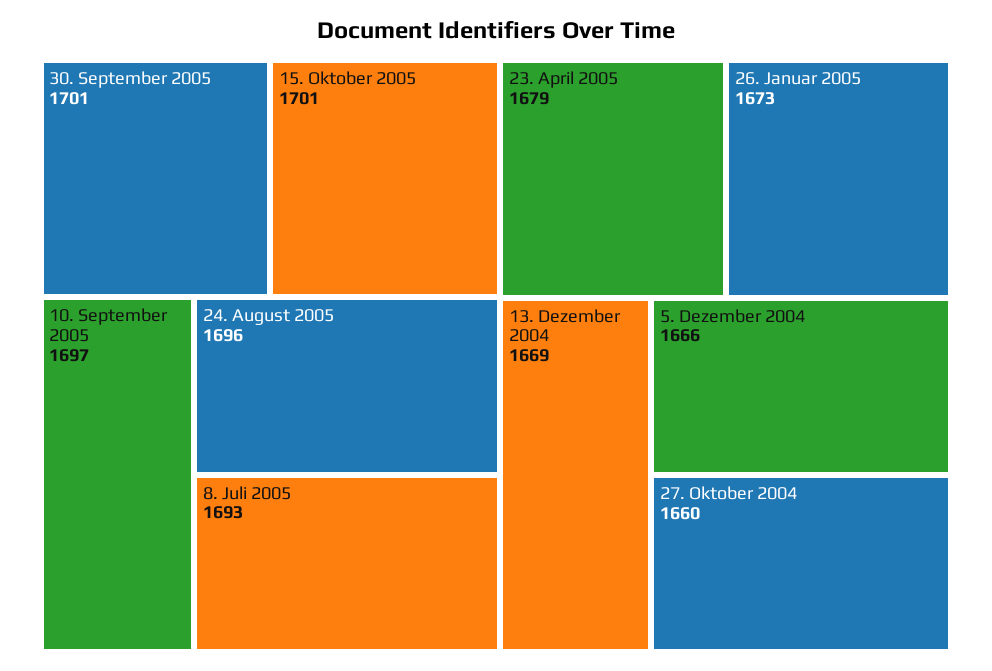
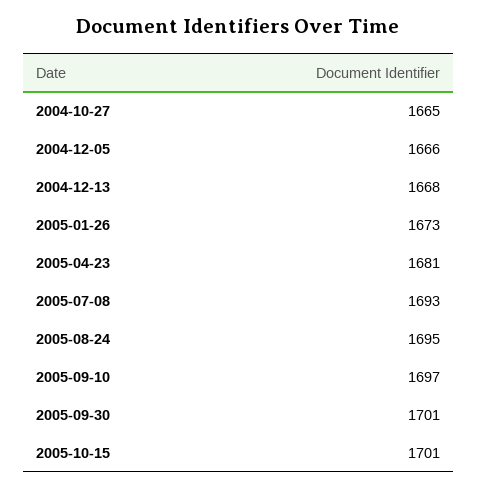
24. August 2005: 1696 -> 1695
23. April 2005: 1679 -> 1681
13. Dezember 2004: 1669 -> 1668
27. Oktober 2004: 1660 -> 1665

